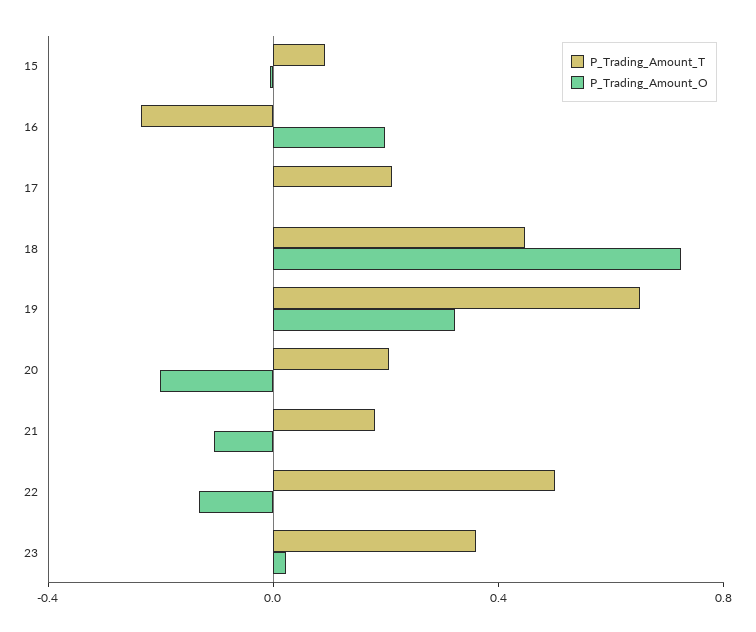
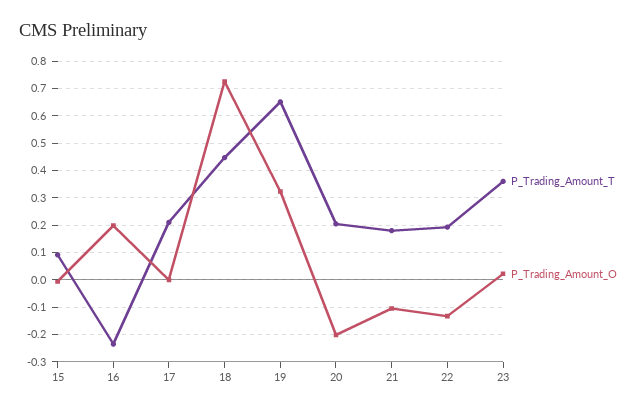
P_Trading_Amount_T, 22: 0.5 -> 0.2

